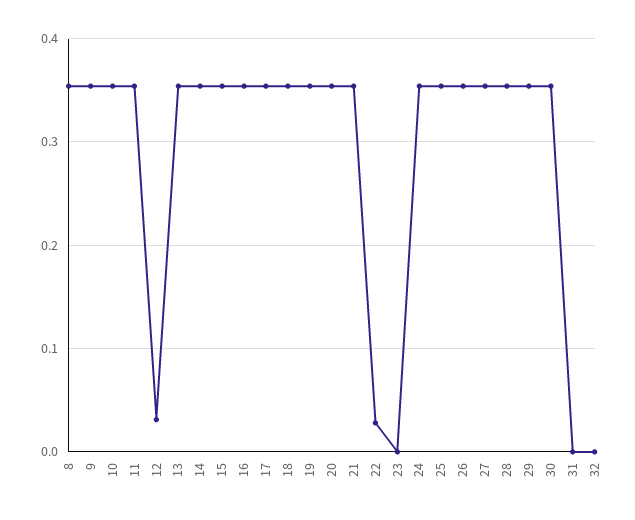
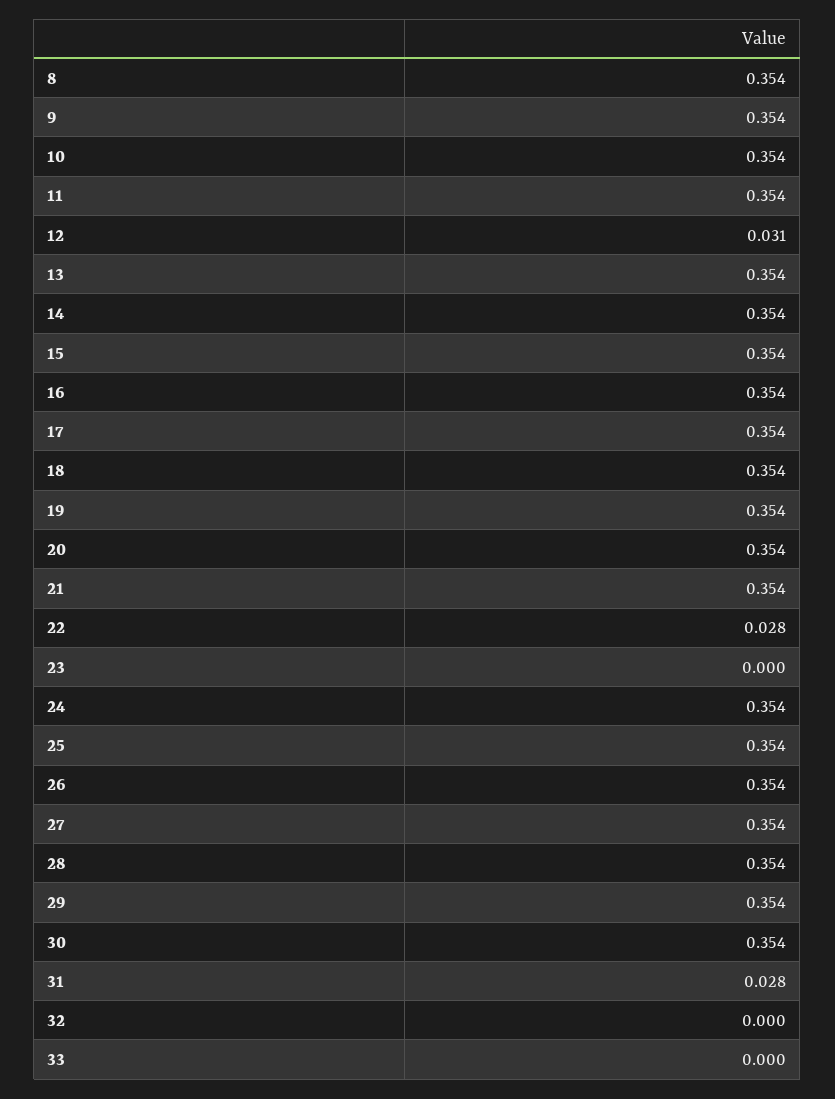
31: 0 -> 0.028
33: none -> 0

